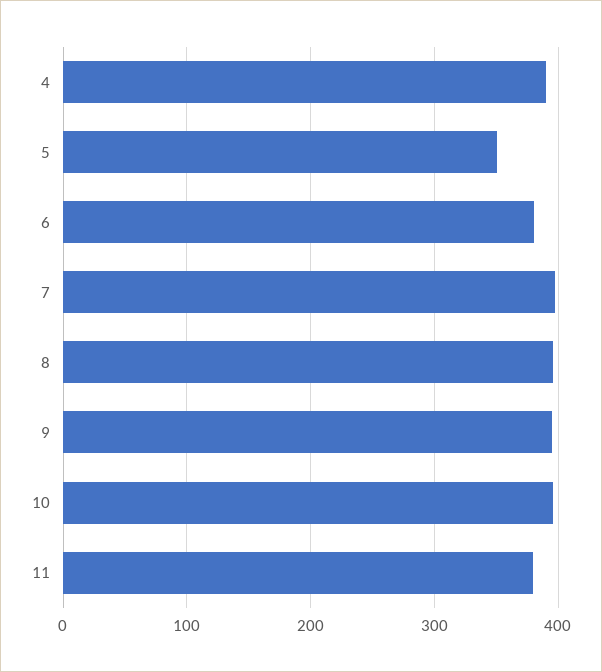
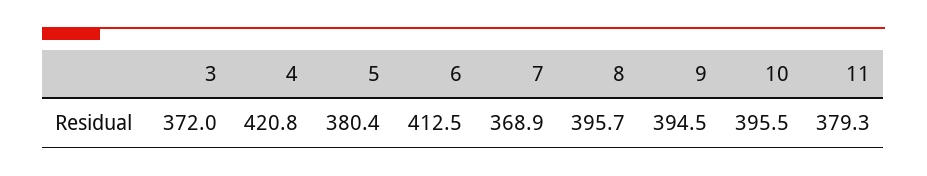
4: 390 -> 420.8
5: 350 -> 380.4
6: 380 -> 412.5
7: 400 -> 368.9
3: none -> 372

